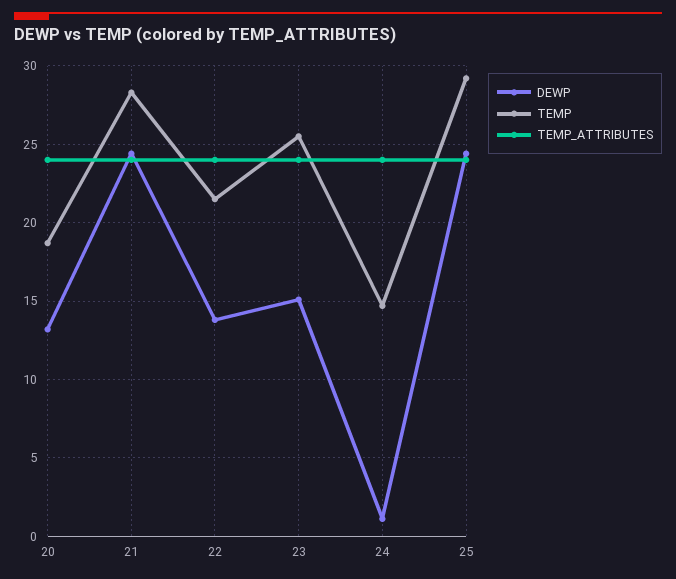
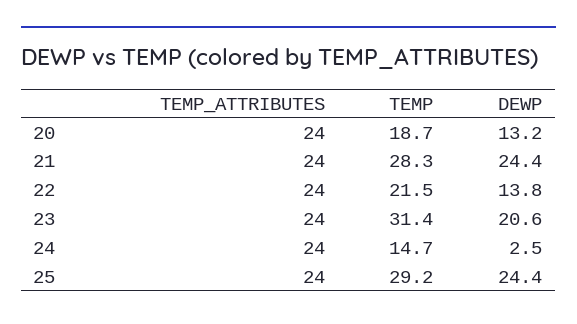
DEWP, 23: 15 -> 20.6
TEMP, 23: 25.5 -> 31.4
DEWP, 24: 1 -> 2.5

